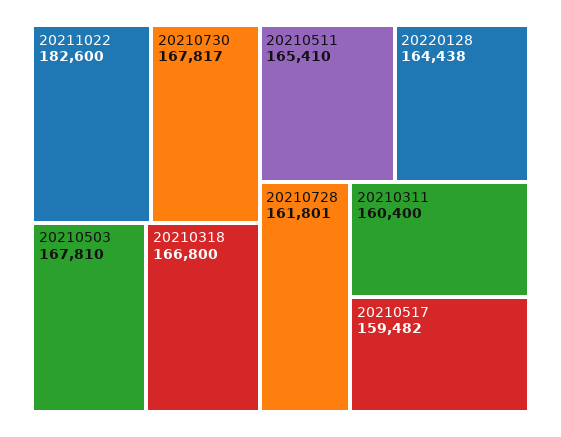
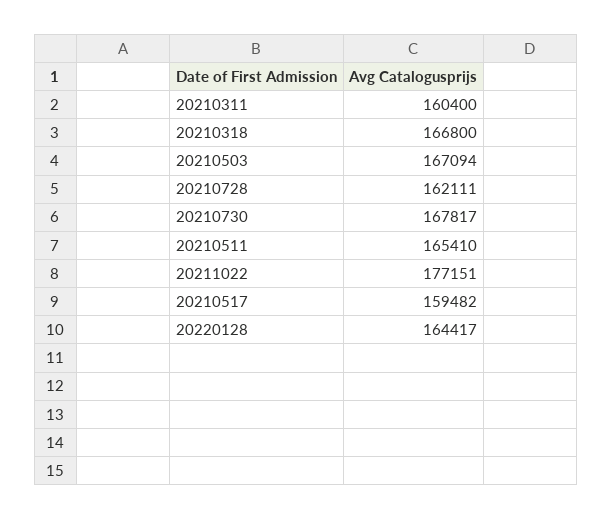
20211022: 182600 -> 177151
20210503: 167810 -> 167094
20220128: 164438 -> 164417
20210728: 161801 -> 162111

